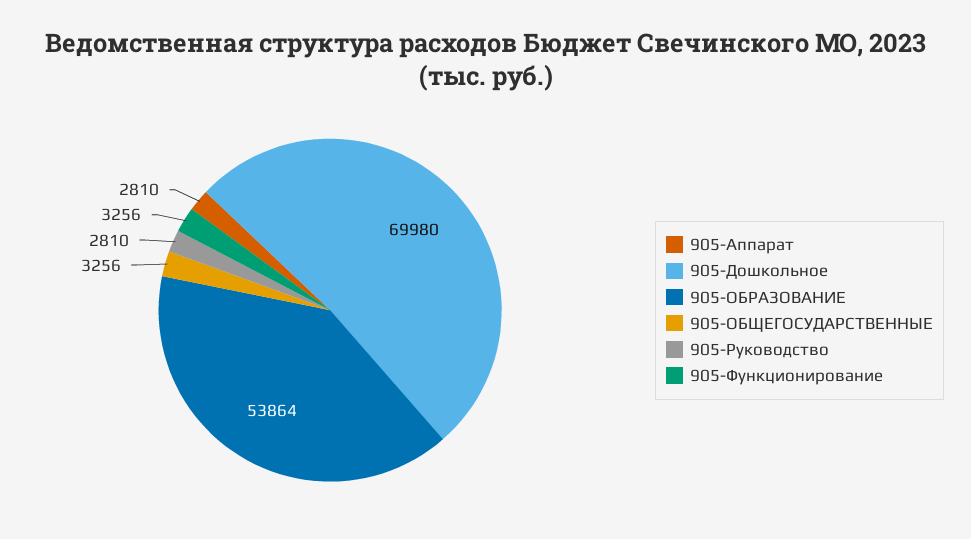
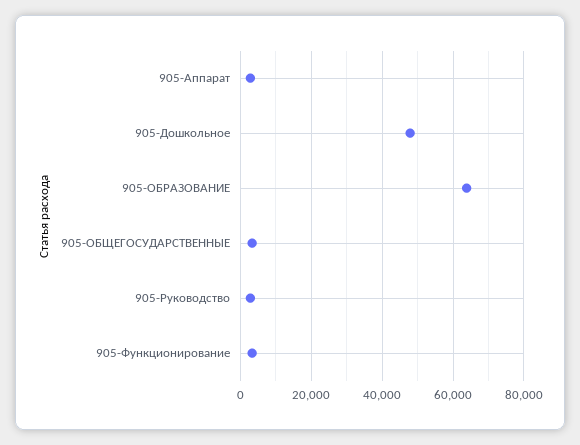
905-Дошкольное: 69980 -> 48000
905-ОБРАЗОВАНИЕ: 53864 -> 64000

